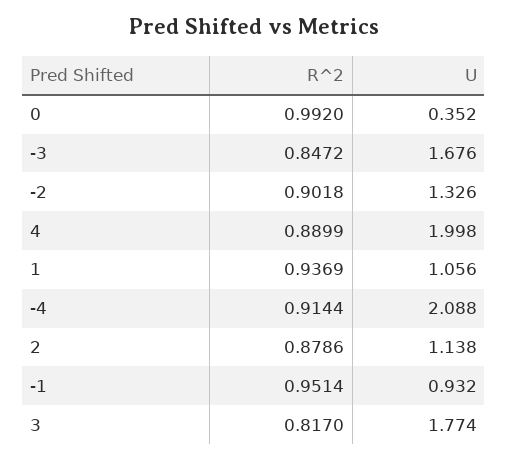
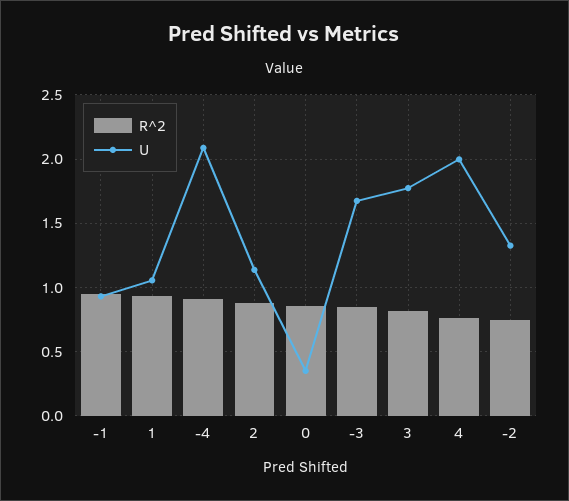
R^2, 0: 0.992 -> 0.85
R^2, -2: 0.9018 -> 0.75
R^2, 4: 0.8899 -> 0.75

